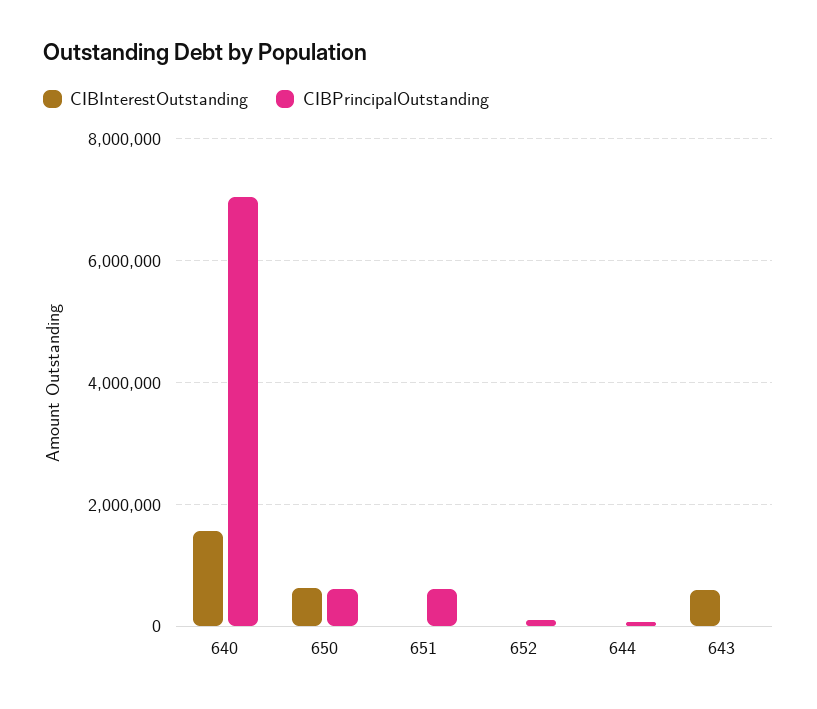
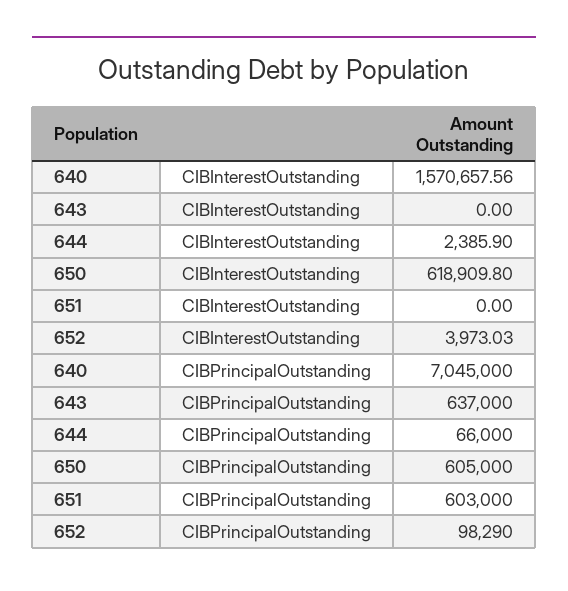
CIBInterestOutstanding, 643: 600000 -> 0
CIBPrincipalOutstanding, 643: 0 -> 637000

